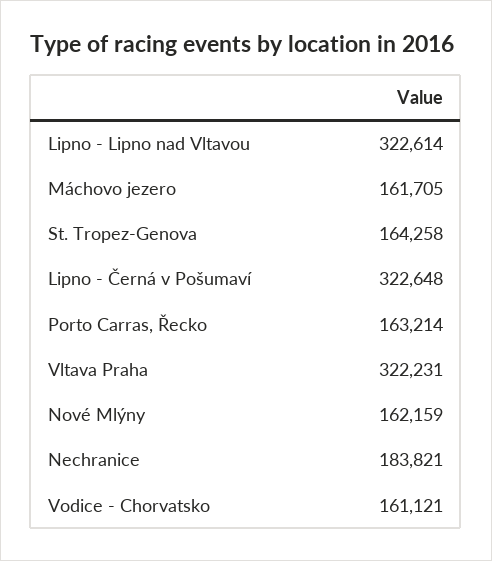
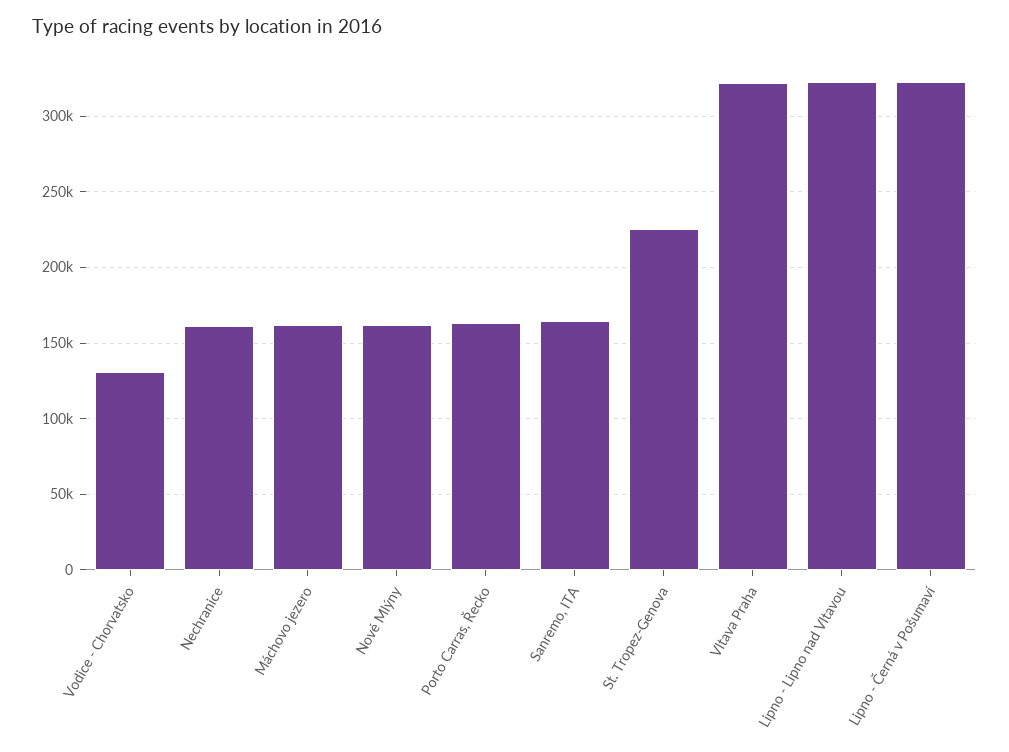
St. Tropez-Genova: 164258 -> 225000
Nechranice: 183821 -> 160000
Vodice - Chorvatsko: 161121 -> 130000
Sanremo, ITA: none -> 165000

